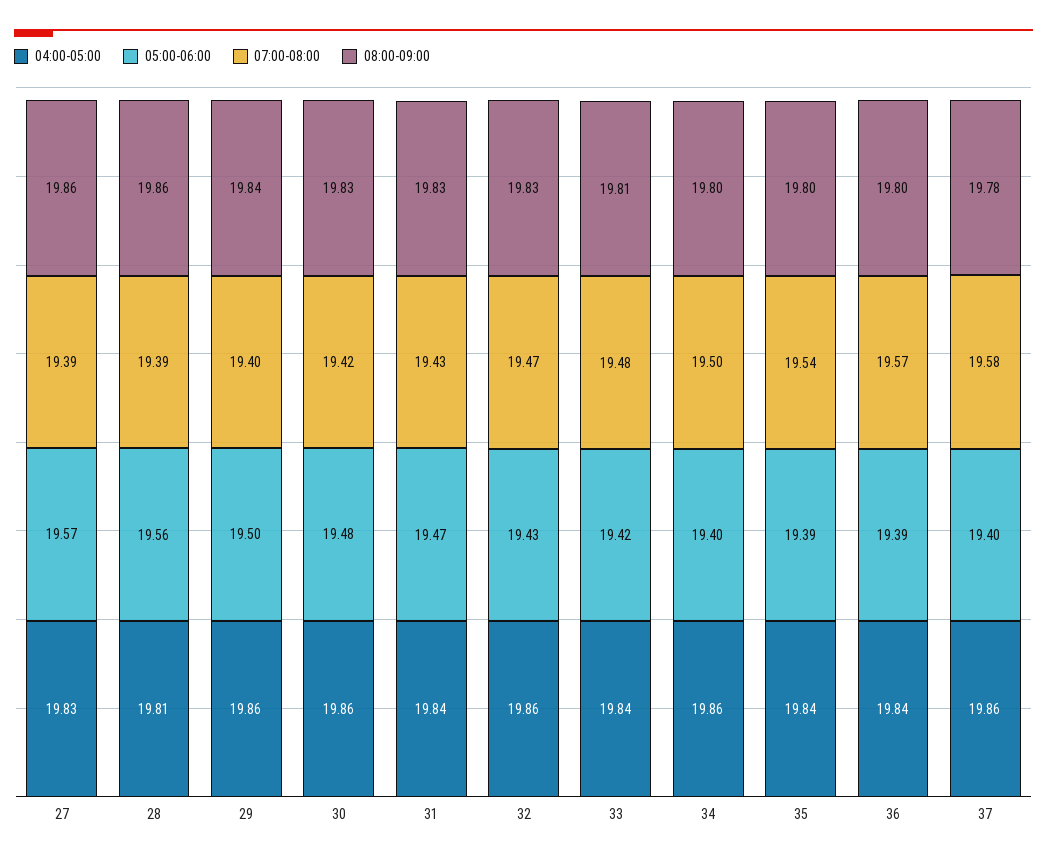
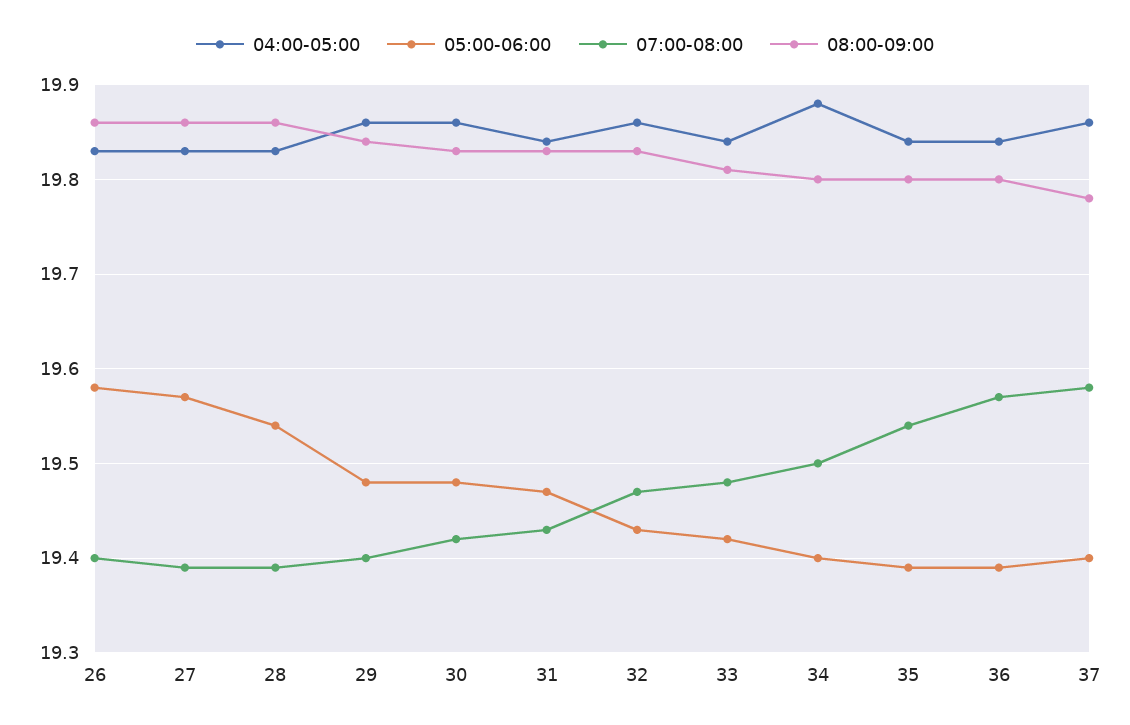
04:00-05:00, 28: 19.81 -> 19.83
05:00-06:00, 28: 19.56 -> 19.54
05:00-06:00, 29: 19.5 -> 19.48
04:00-05:00, 34: 19.86 -> 19.88
04:00-05:00, 26: none -> 19.83
05:00-06:00, 26: none -> 19.58
07:00-08:00, 26: none -> 19.4
08:00-09:00, 26: none -> 19.86

